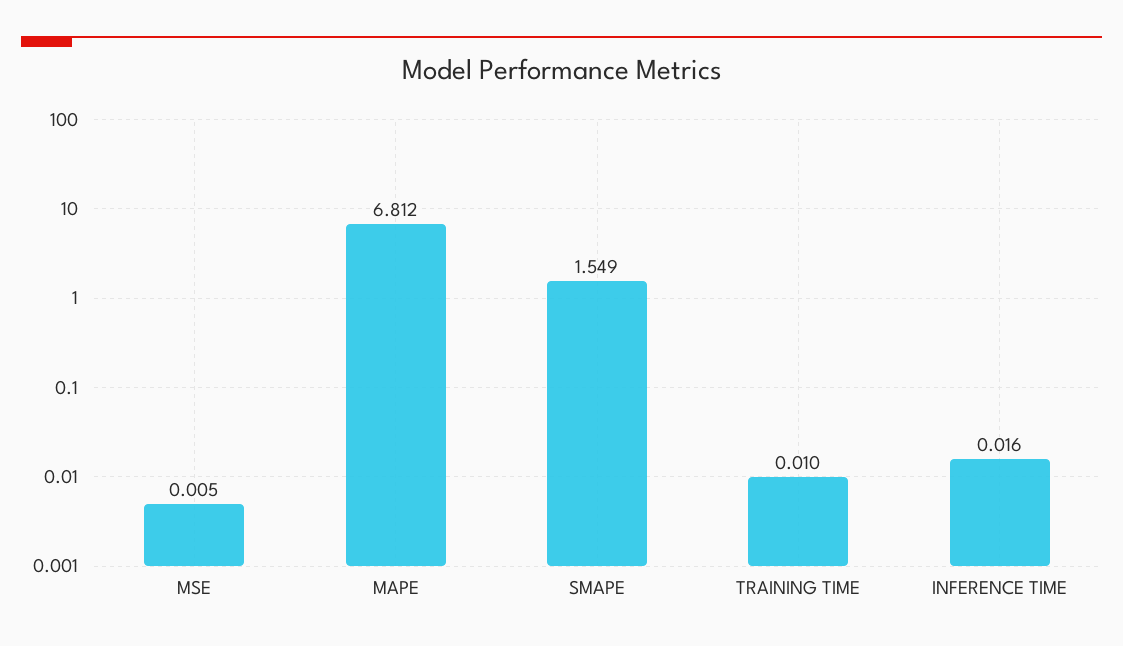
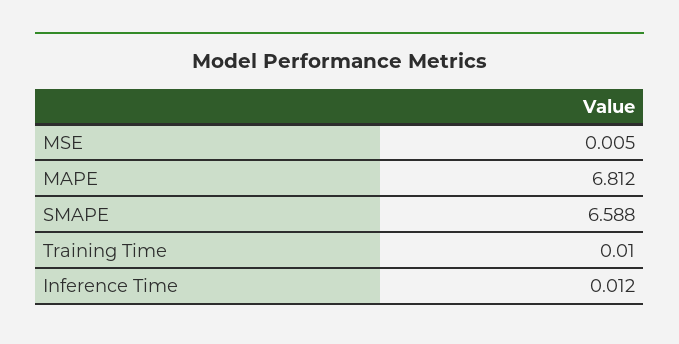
SMAPE: 1.549 -> 6.588
INFERENCE TIME: 0.016 -> 0.012

